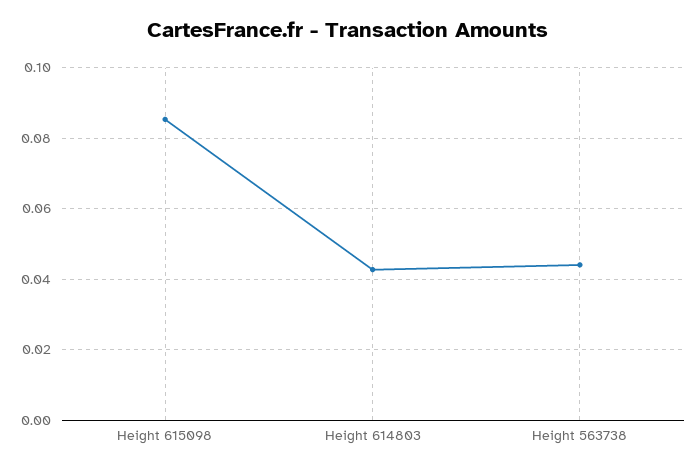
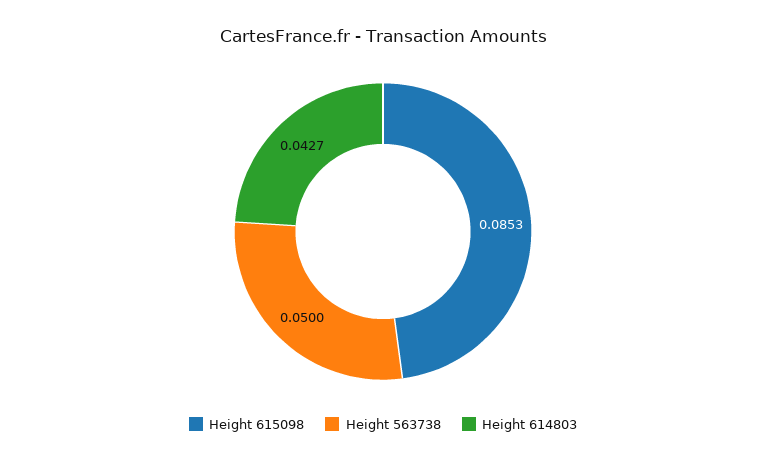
Height 563738: 0.044 -> 0.05

